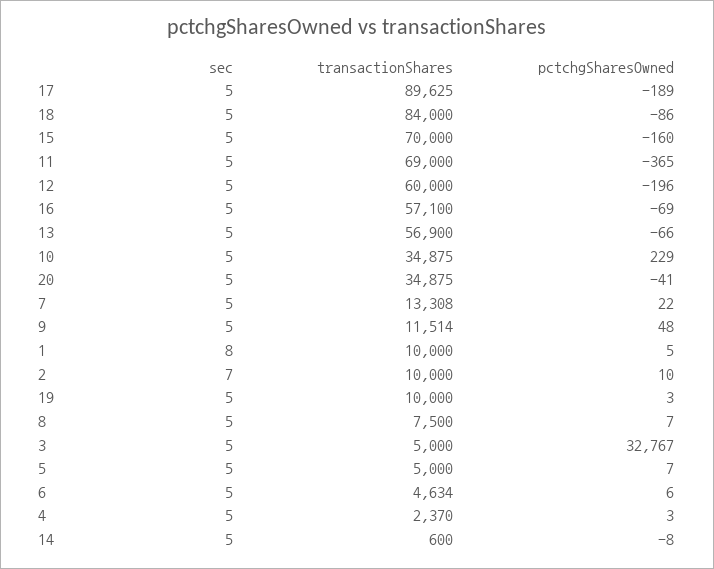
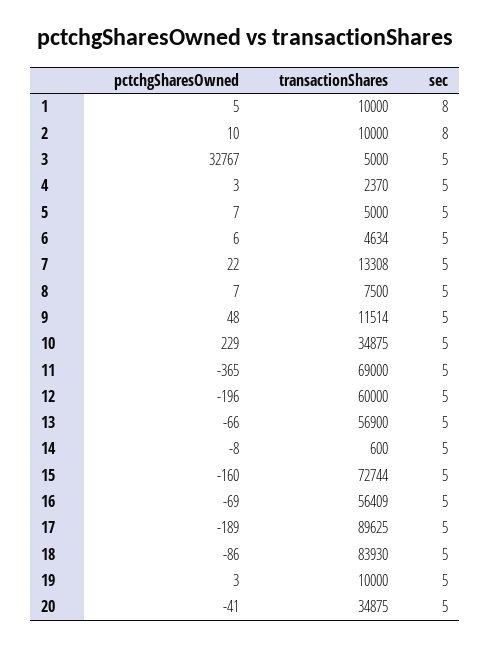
transactionShares, 18: 84000 -> 83930
transactionShares, 15: 70000 -> 72744
transactionShares, 16: 57100 -> 56409
sec, 2: 7 -> 8

